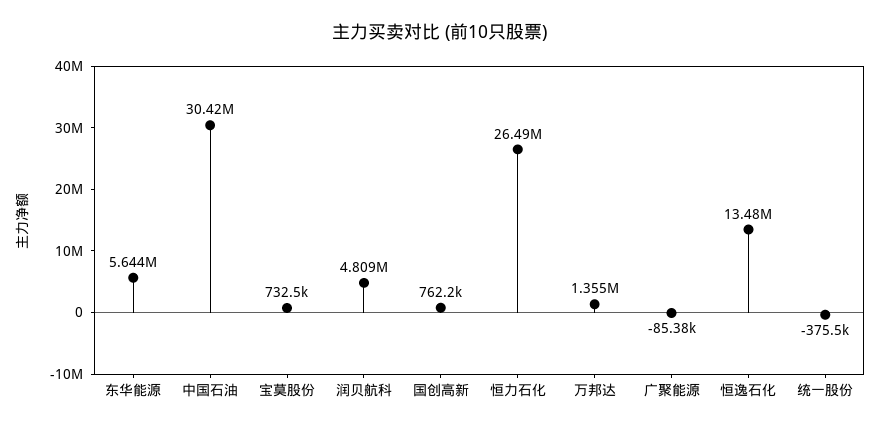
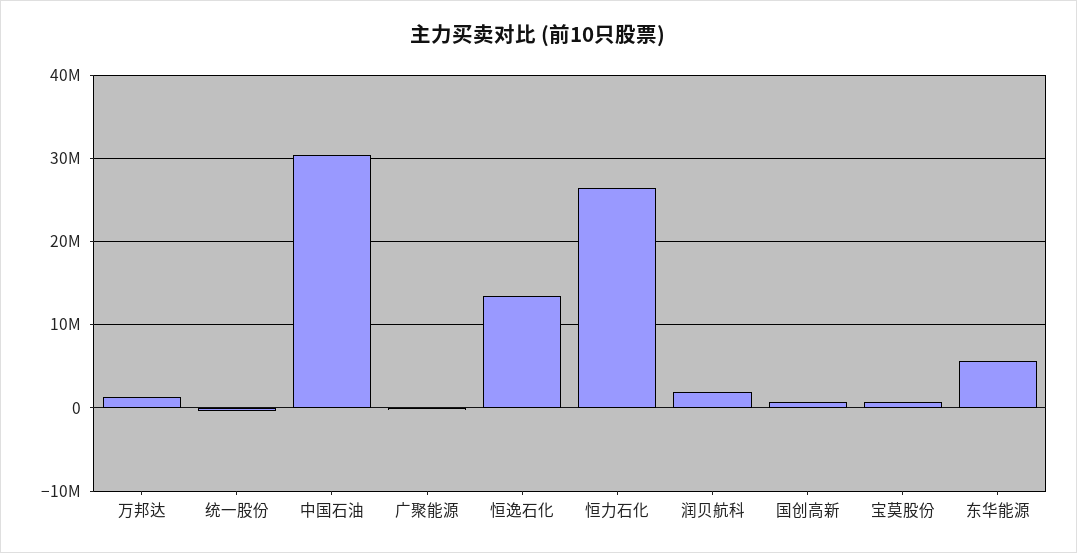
润贝航科: 4809000 -> 2000000

